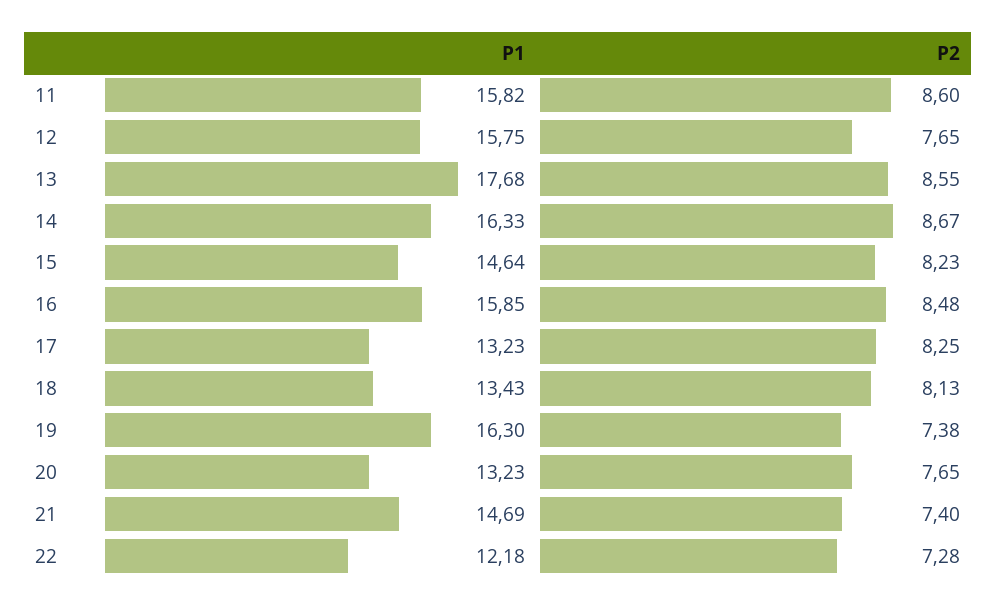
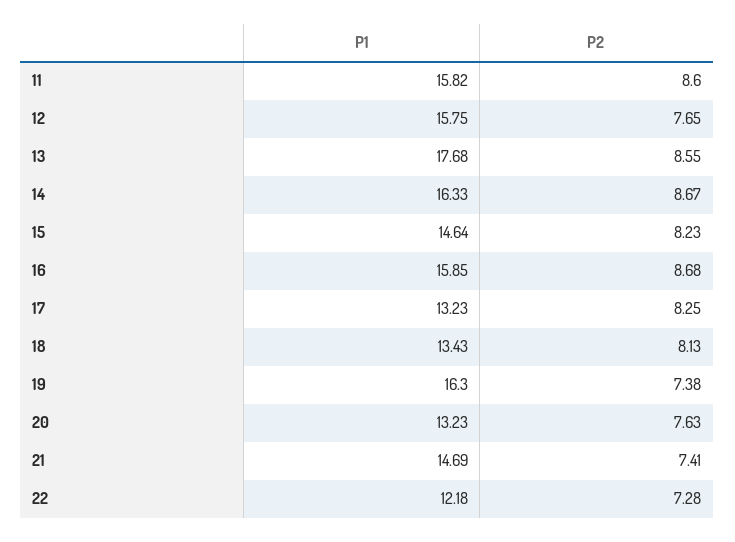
P2, 16: 8.48 -> 8.68
P2, 20: 7.65 -> 7.63
P2, 21: 7.4 -> 7.41

